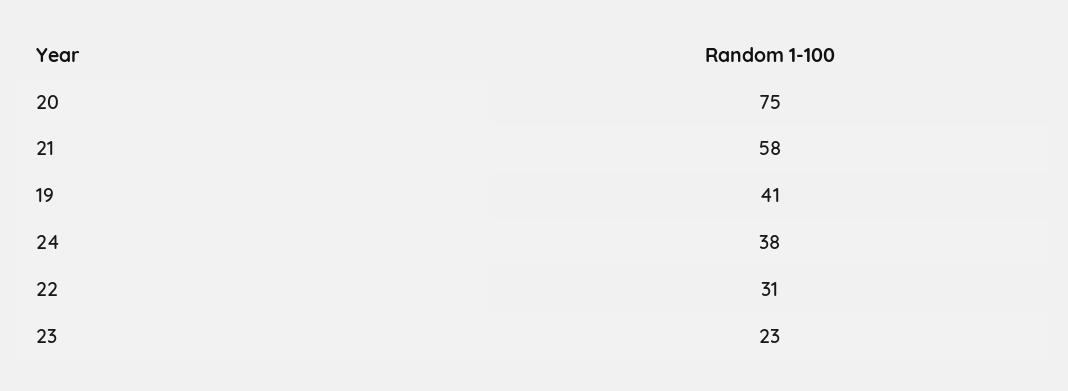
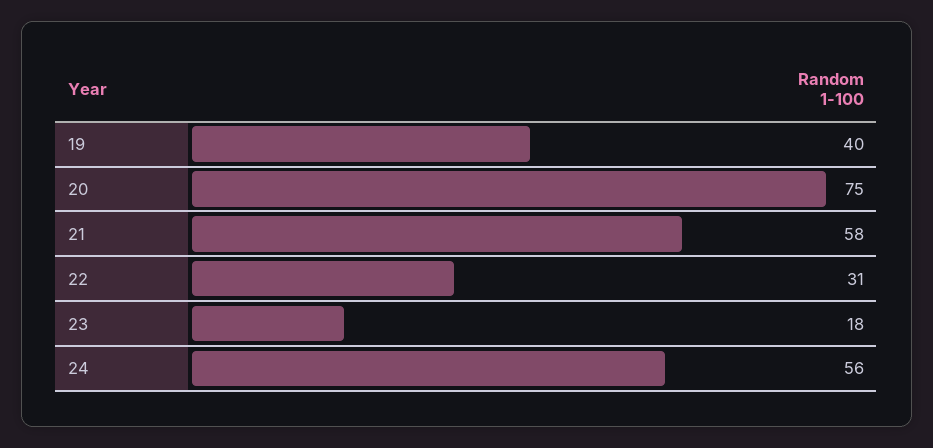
19: 41 -> 40
24: 38 -> 56
23: 23 -> 18

